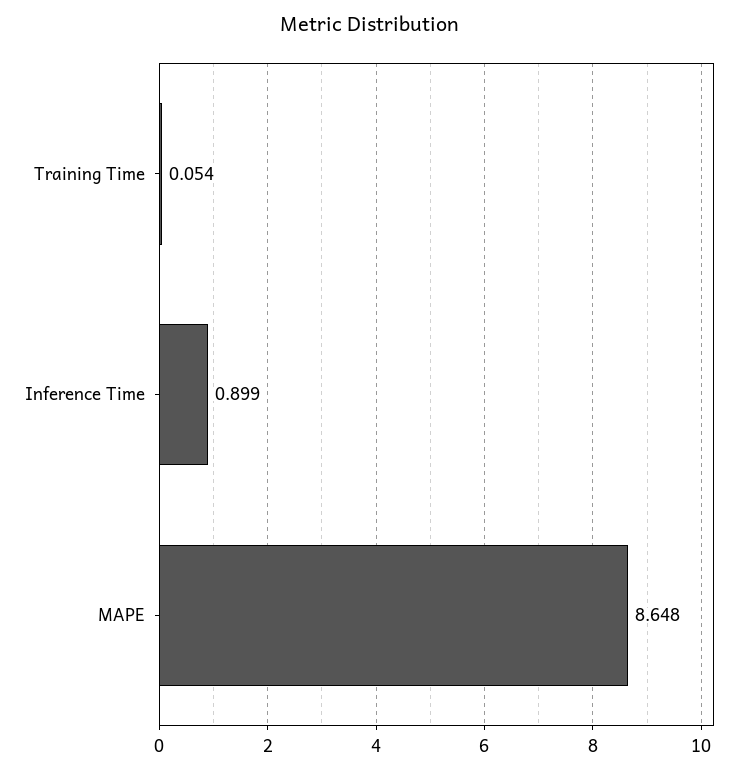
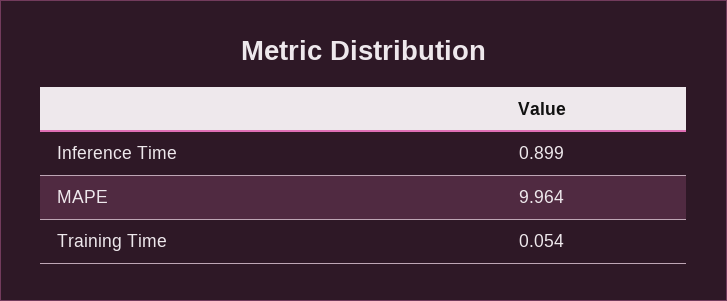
MAPE: 8.648 -> 9.964

